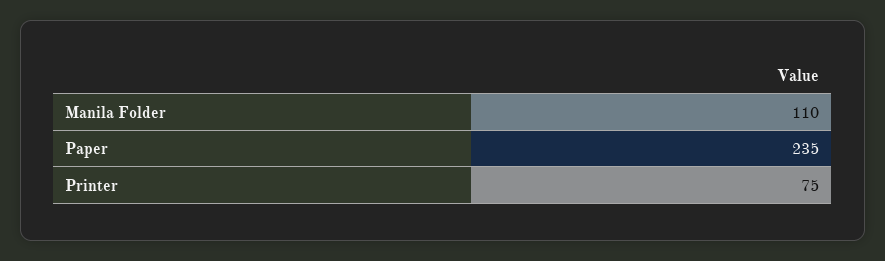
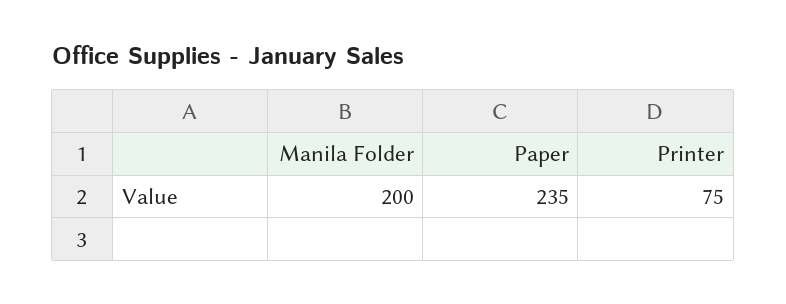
Manila Folder: 110 -> 200

